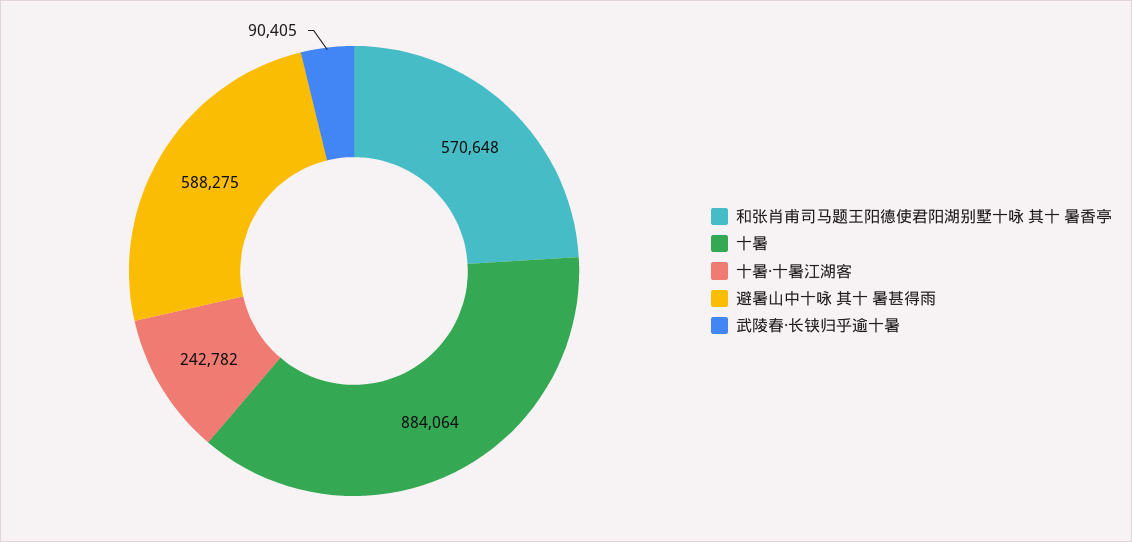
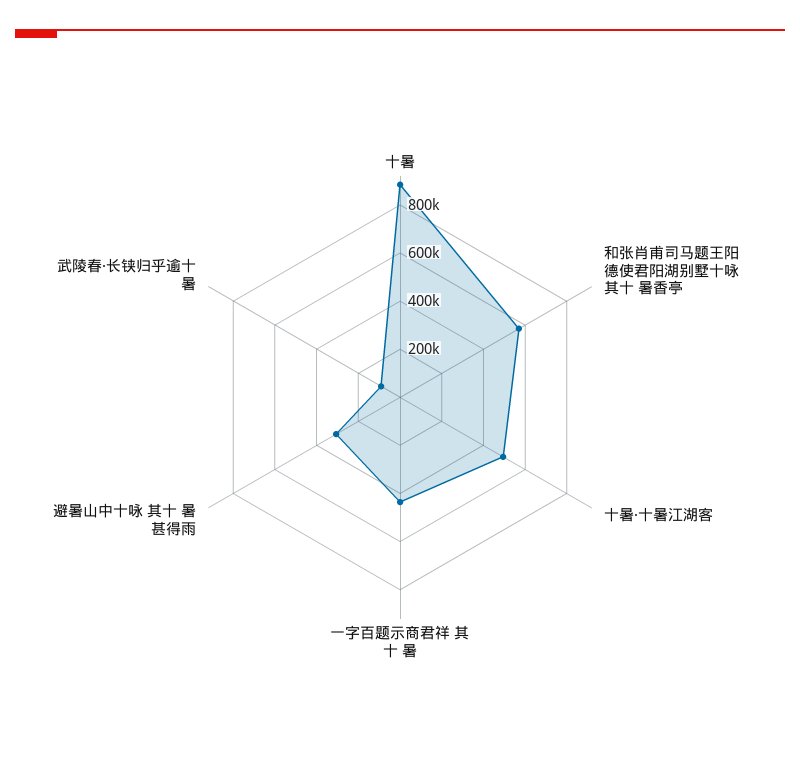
十暑·十暑江湖客: 242782 -> 500000
避暑山中十咏 其十 暑甚得雨: 588275 -> 300000
一字百题示商君祥 其十 暑: none -> 450000

